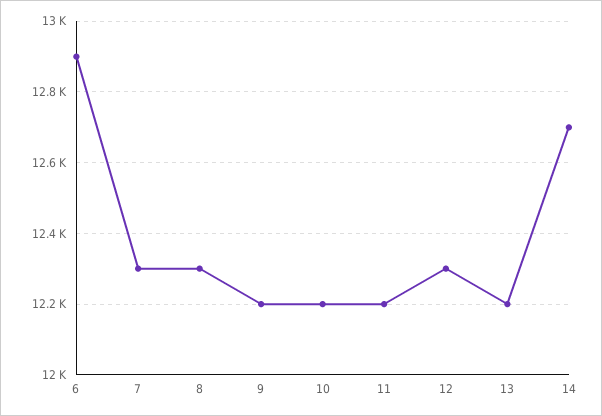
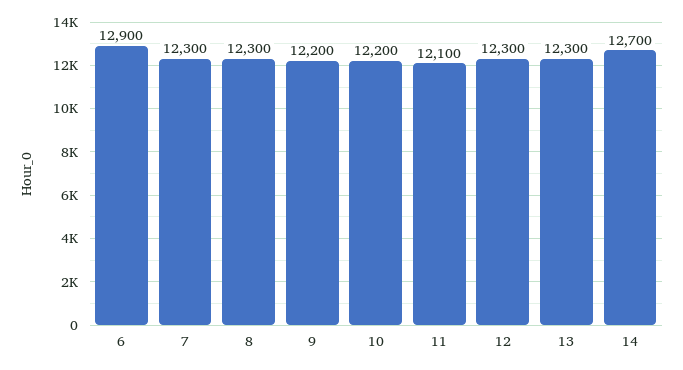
11: 12200 -> 12100
13: 12200 -> 12300

